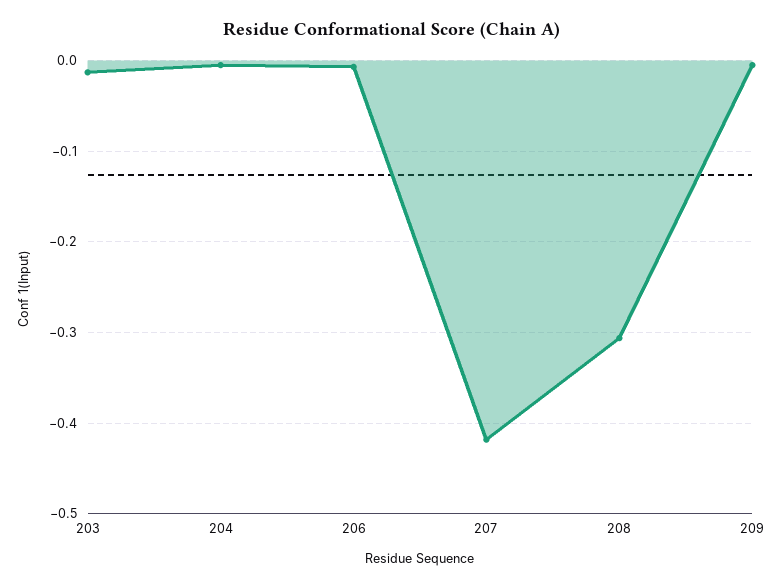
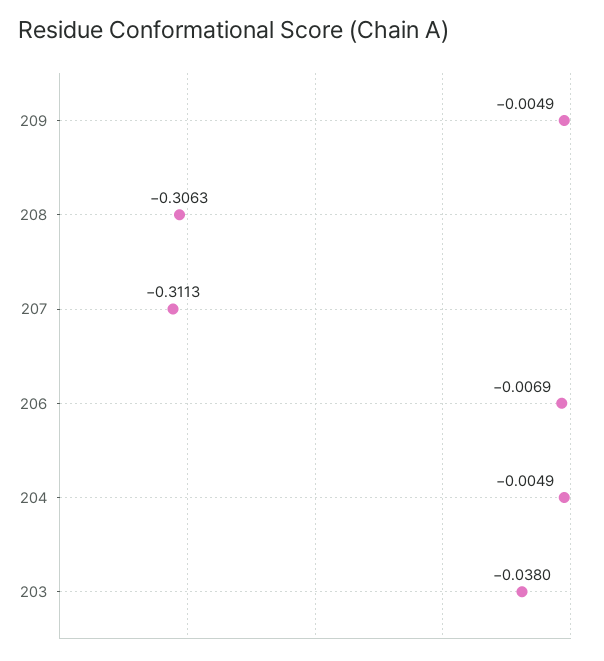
203: -0.01 -> -0.038
207: -0.42 -> -0.3113

